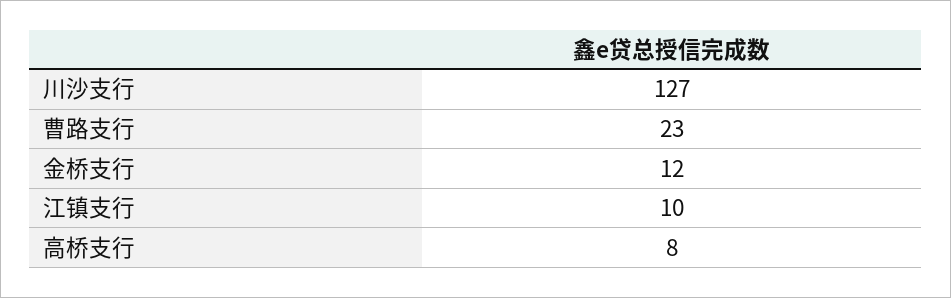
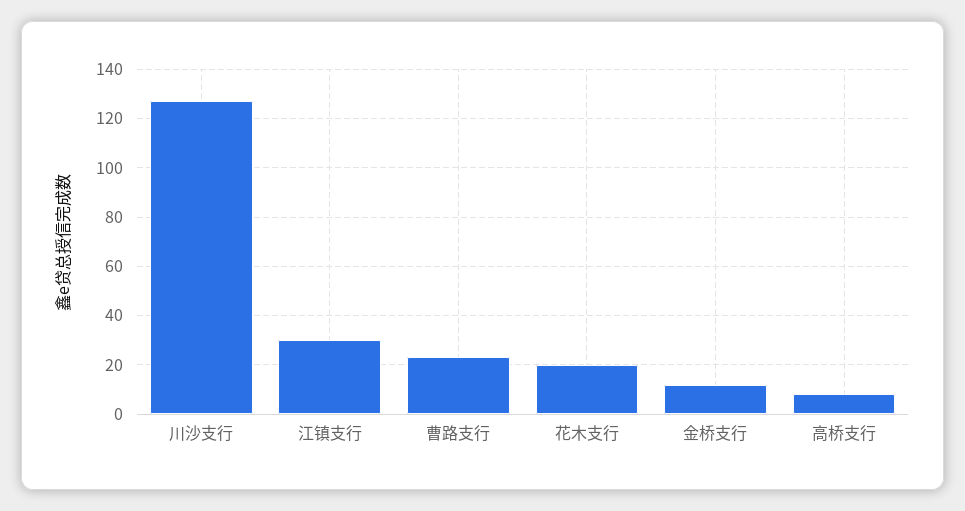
江镇支行: 10 -> 30
花木支行: none -> 20

